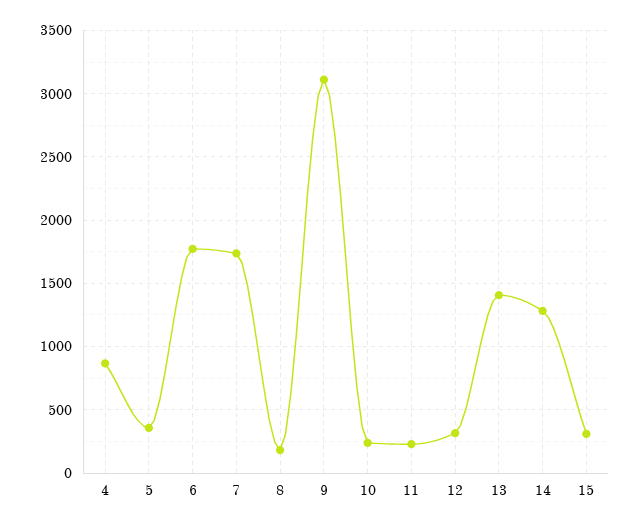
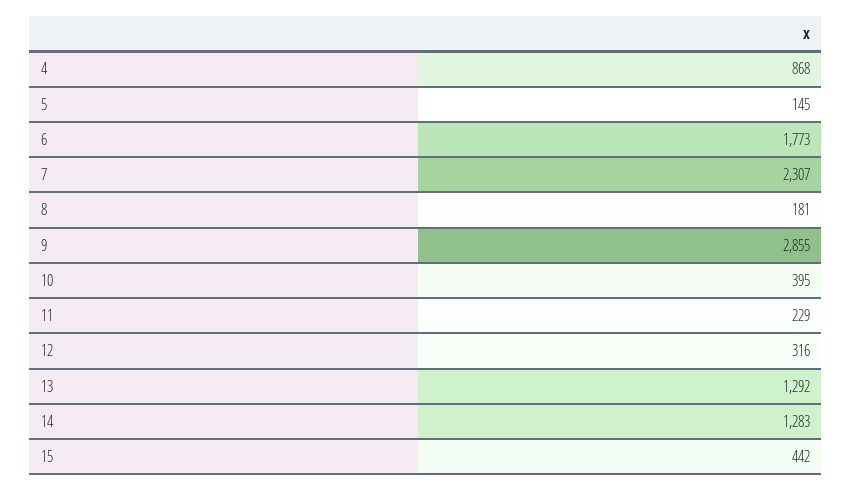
5: 350 -> 145
7: 1750 -> 2307
9: 3100 -> 2855
10: 250 -> 395
13: 1400 -> 1292
15: 300 -> 442

